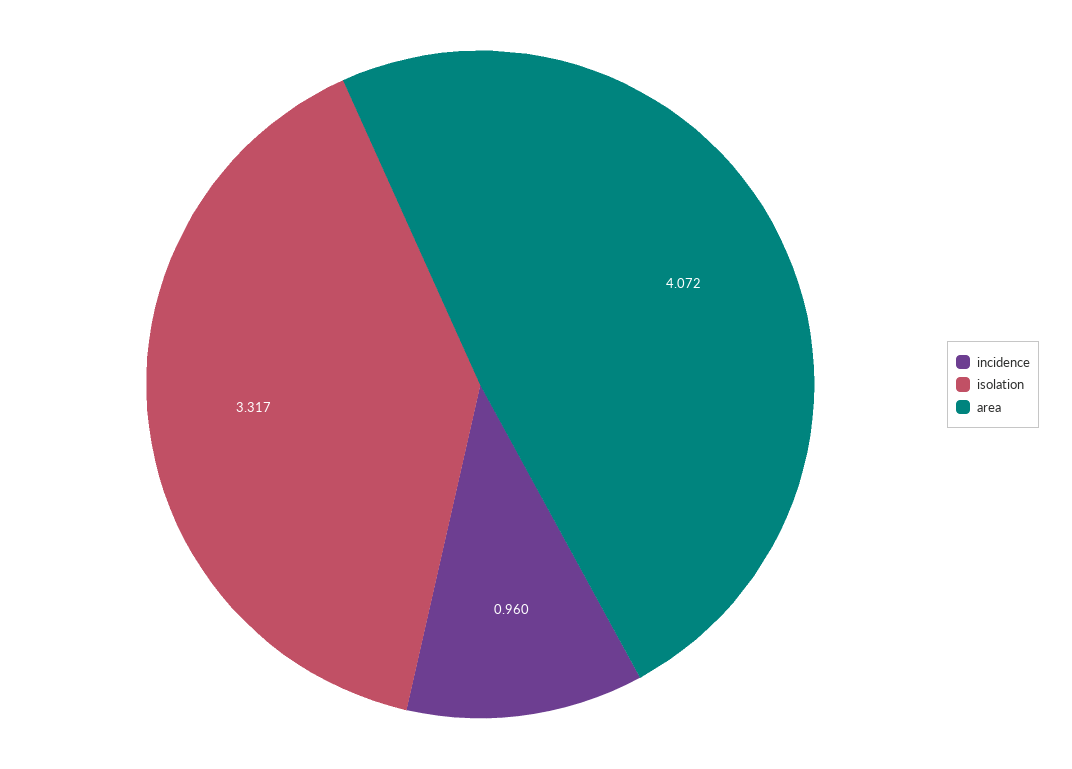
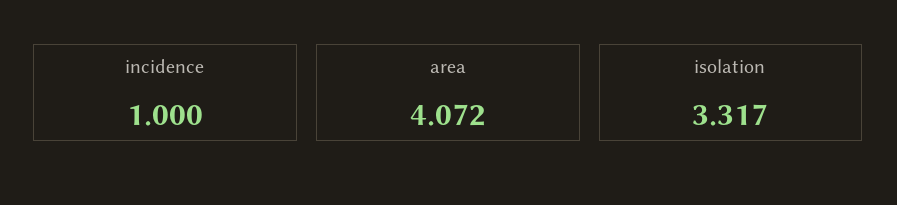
incidence: 0.96 -> 1

